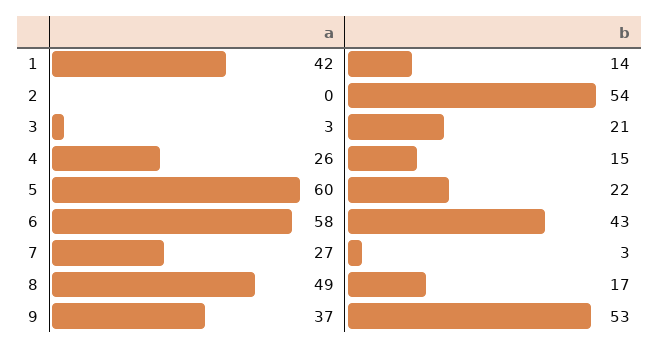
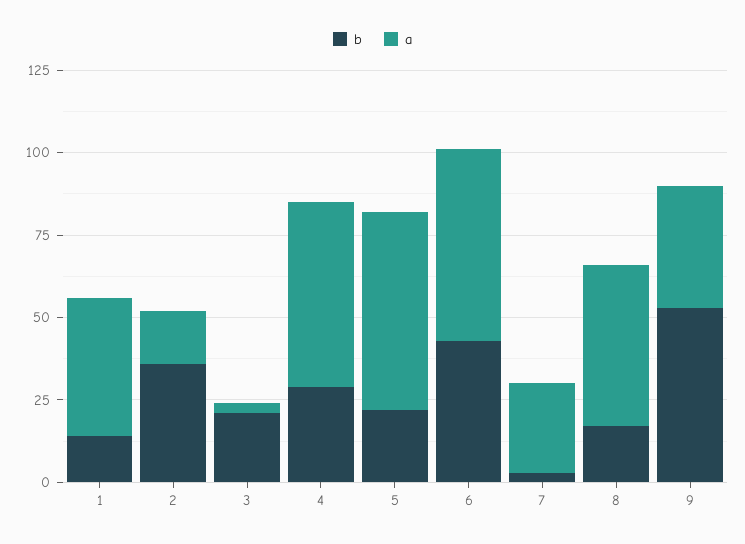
a, 2: 0 -> 15
b, 2: 54 -> 35
a, 4: 26 -> 55
b, 4: 15 -> 30

